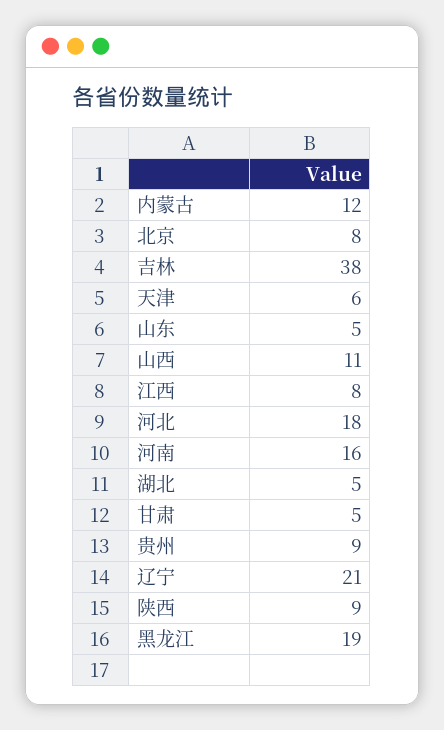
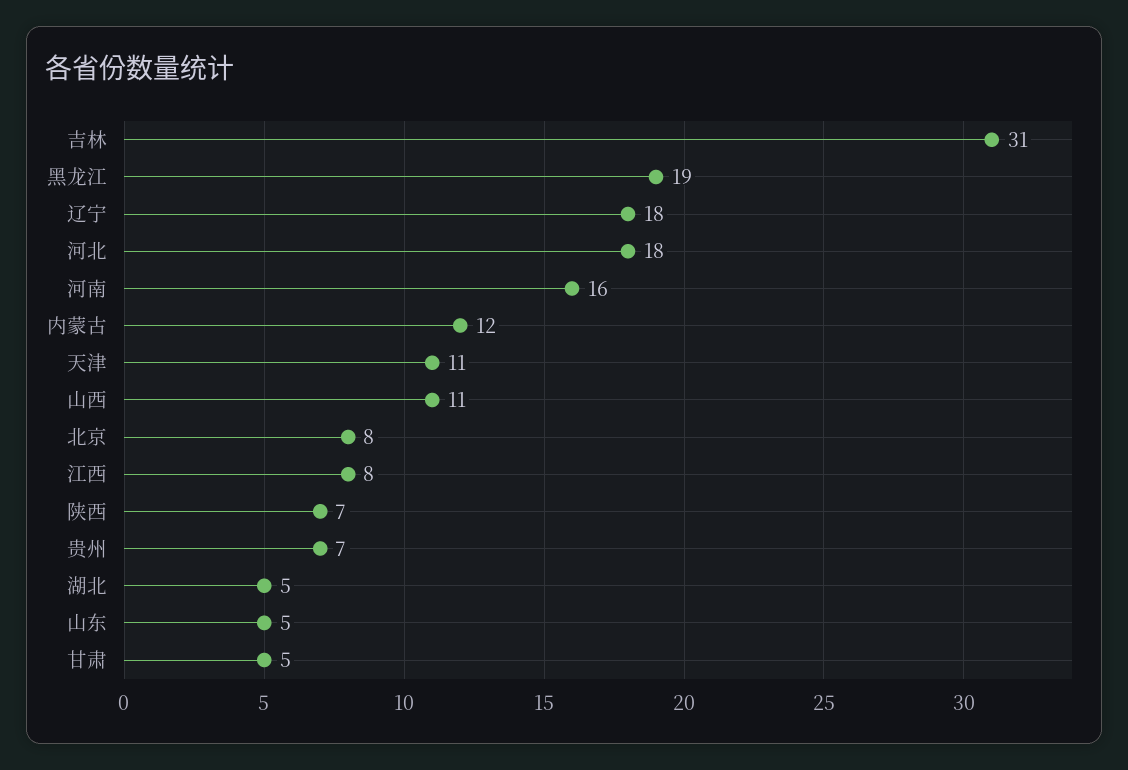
吉林: 38 -> 31
天津: 6 -> 11
贵州: 9 -> 7
辽宁: 21 -> 18
陕西: 9 -> 7

